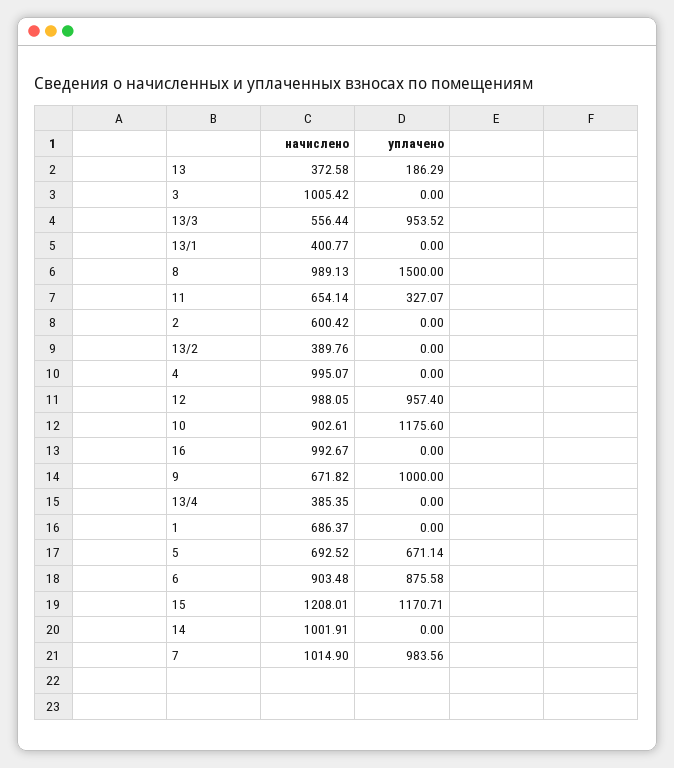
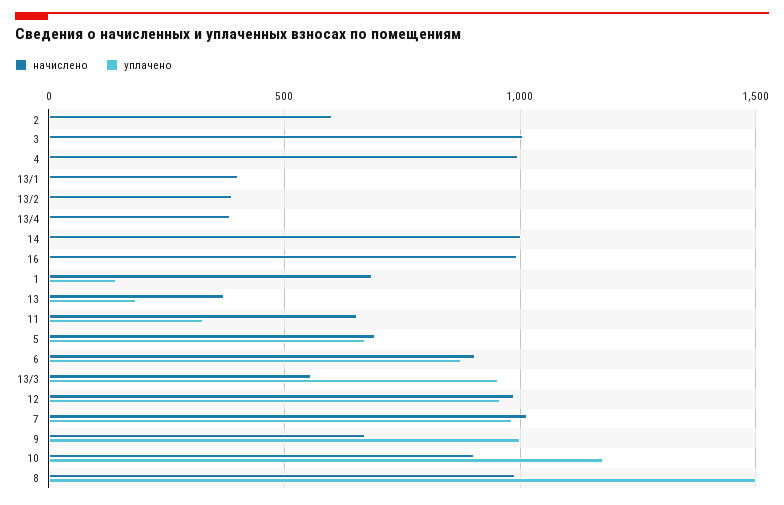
уплачено, 1: 0 -> 150
начислено, 15: 1208.01 -> none
уплачено, 15: 1170.71 -> none

